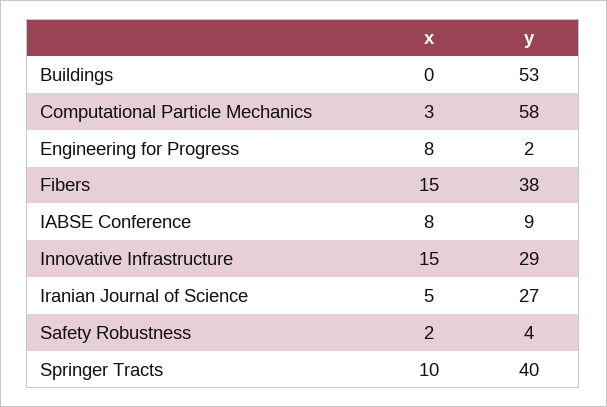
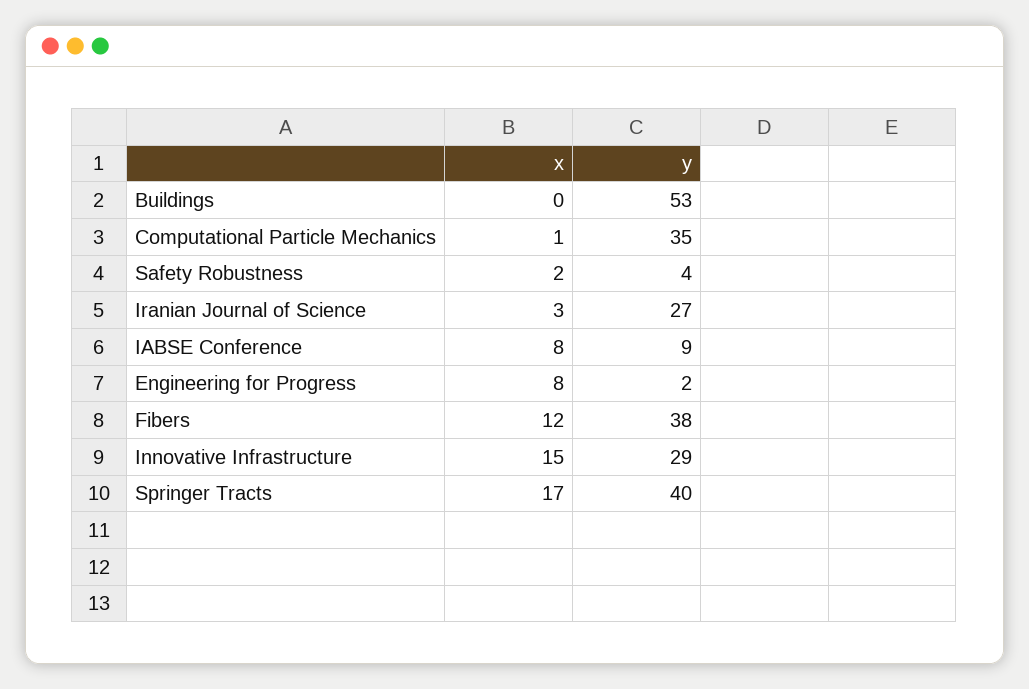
x, Computational Particle Mechanics: 3 -> 1
y, Computational Particle Mechanics: 58 -> 35
x, Fibers: 15 -> 12
x, Iranian Journal of Science: 5 -> 3
x, Springer Tracts: 10 -> 17

